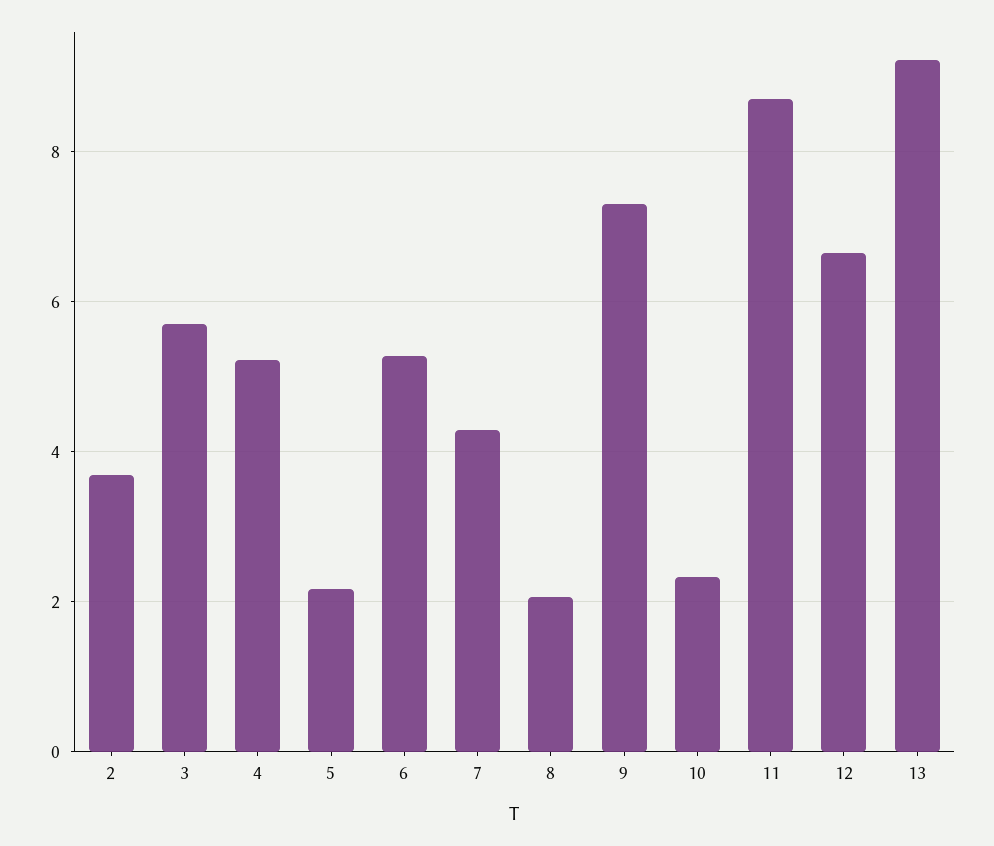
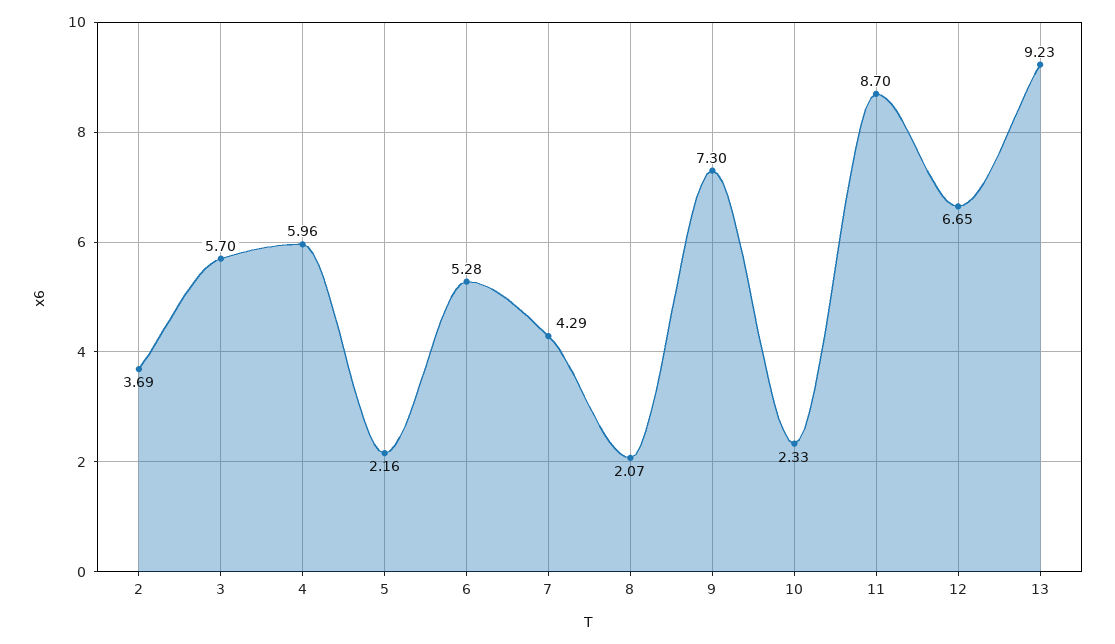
4: 5.2 -> 5.96

